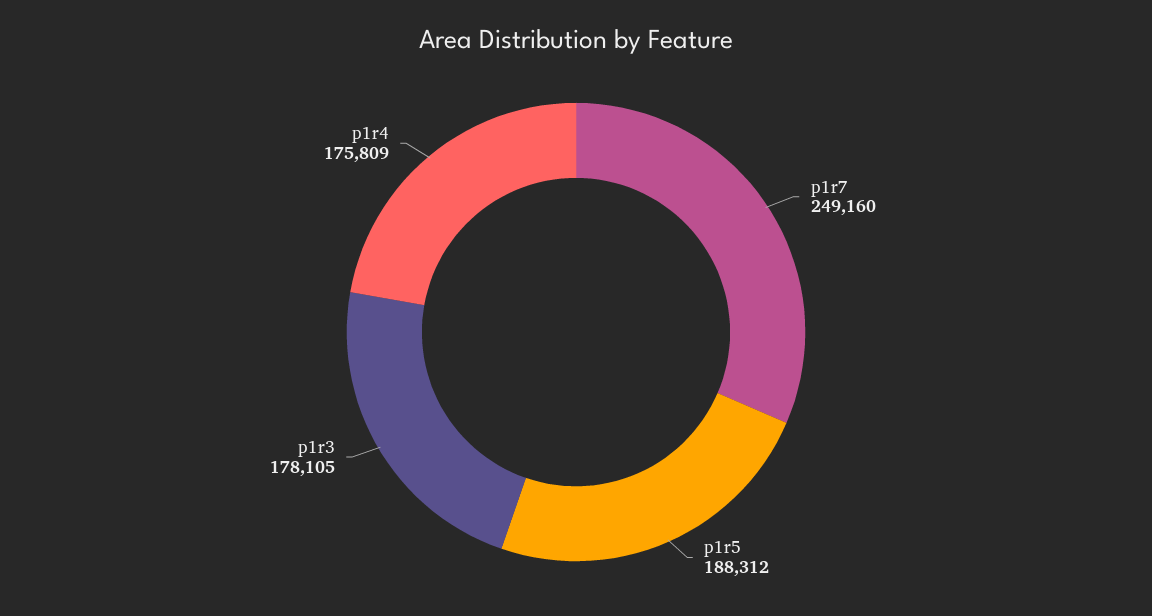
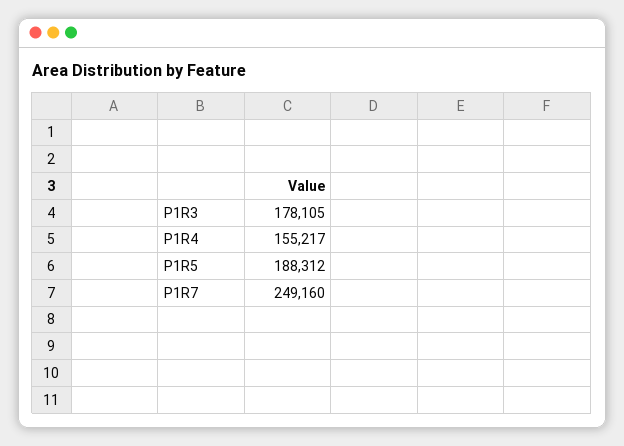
p1r4: 175809 -> 155217

